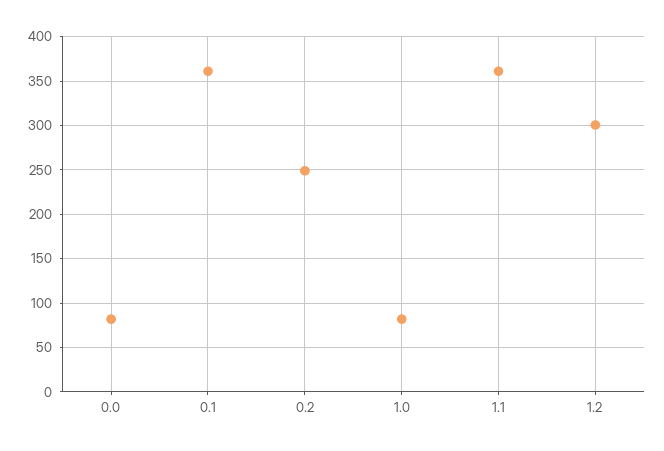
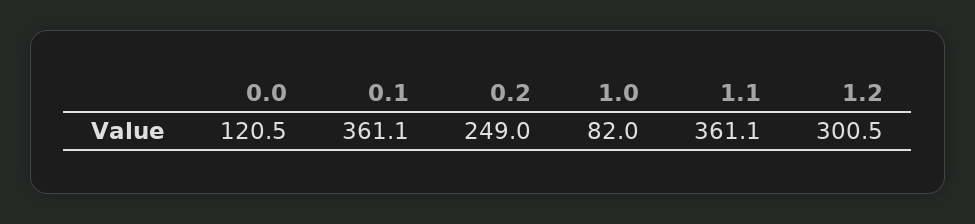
0.0: 80 -> 120.5

